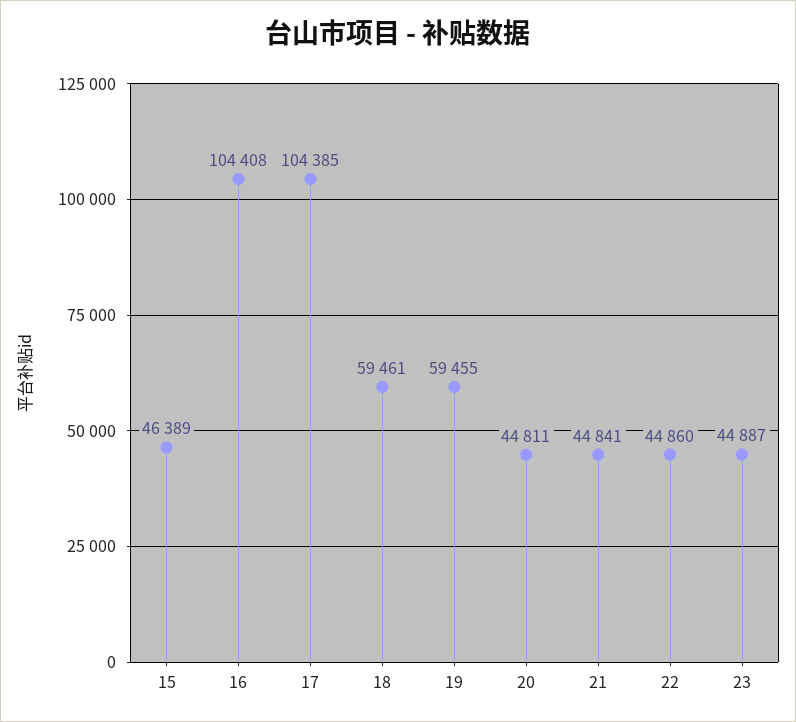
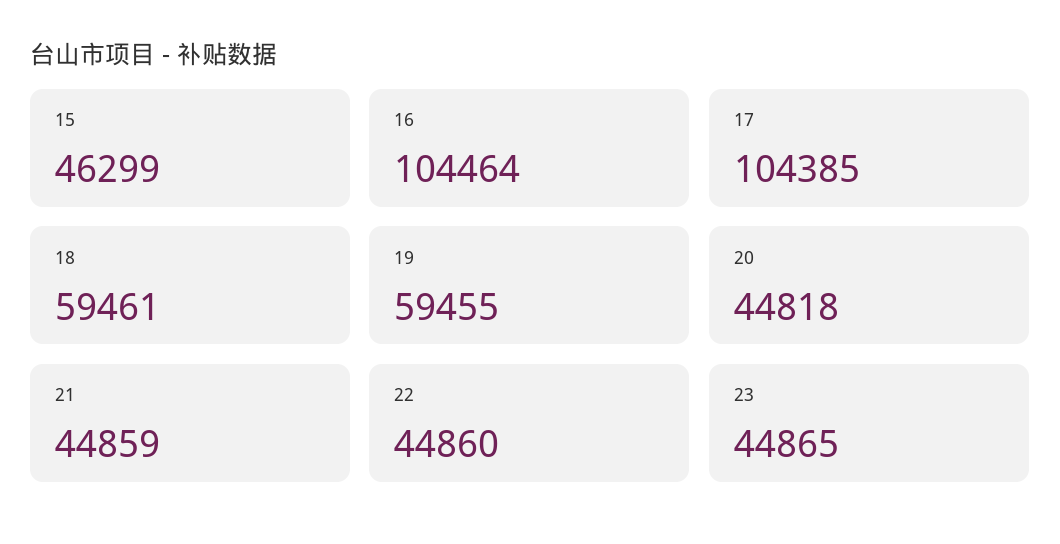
15: 46389 -> 46299
16: 104408 -> 104464
20: 44811 -> 44818
21: 44841 -> 44859
23: 44887 -> 44865

